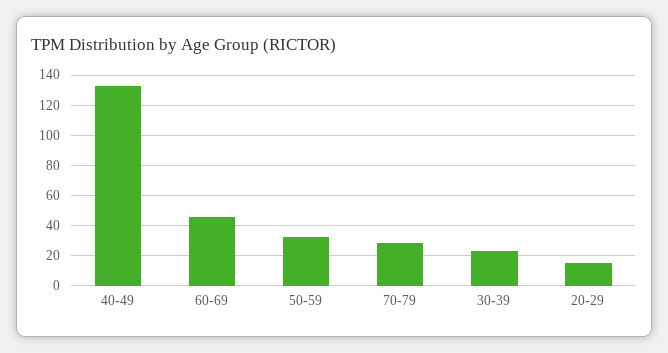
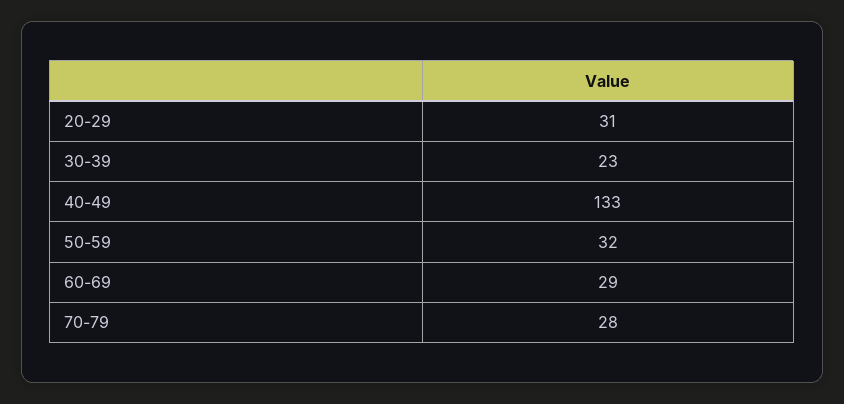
60-69: 45 -> 29
20-29: 15 -> 31

